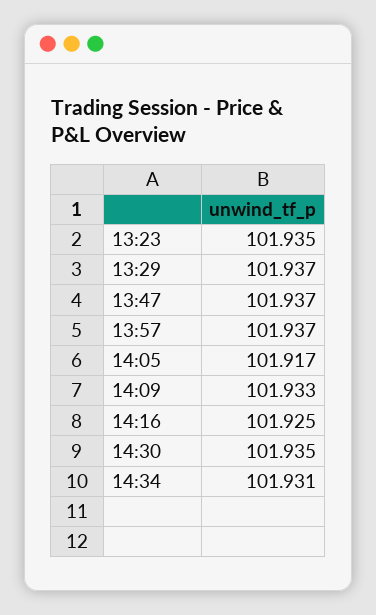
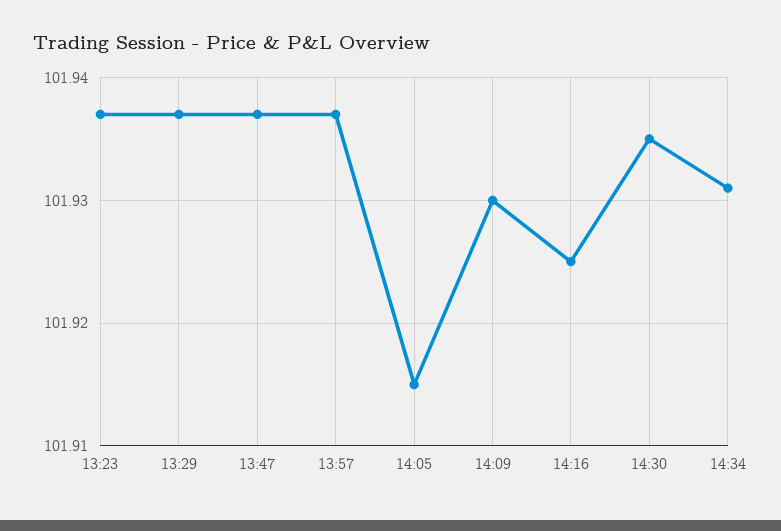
13:23: 101.935 -> 101.937
14:05: 101.917 -> 101.915
14:09: 101.933 -> 101.93

